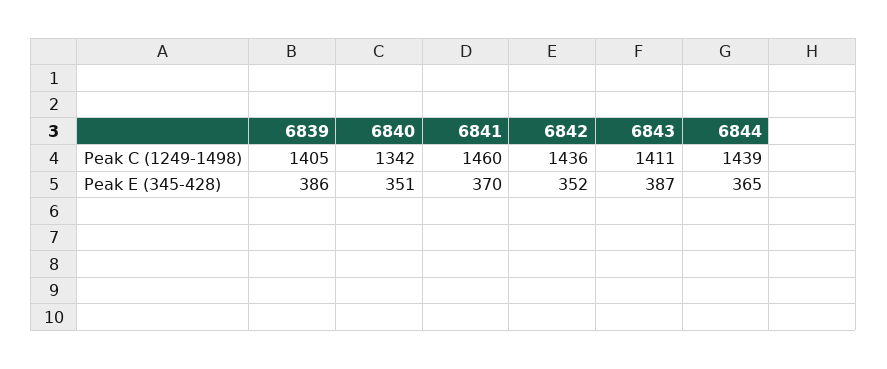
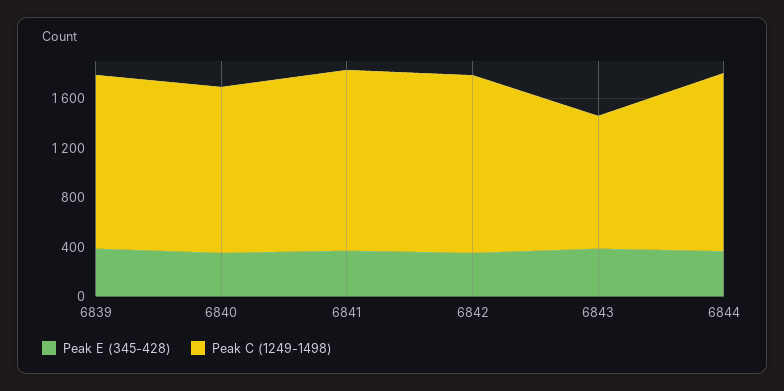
Peak C (1249-1498), 6843: 1411 -> 1100

